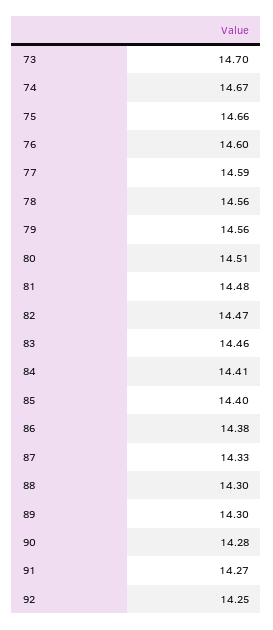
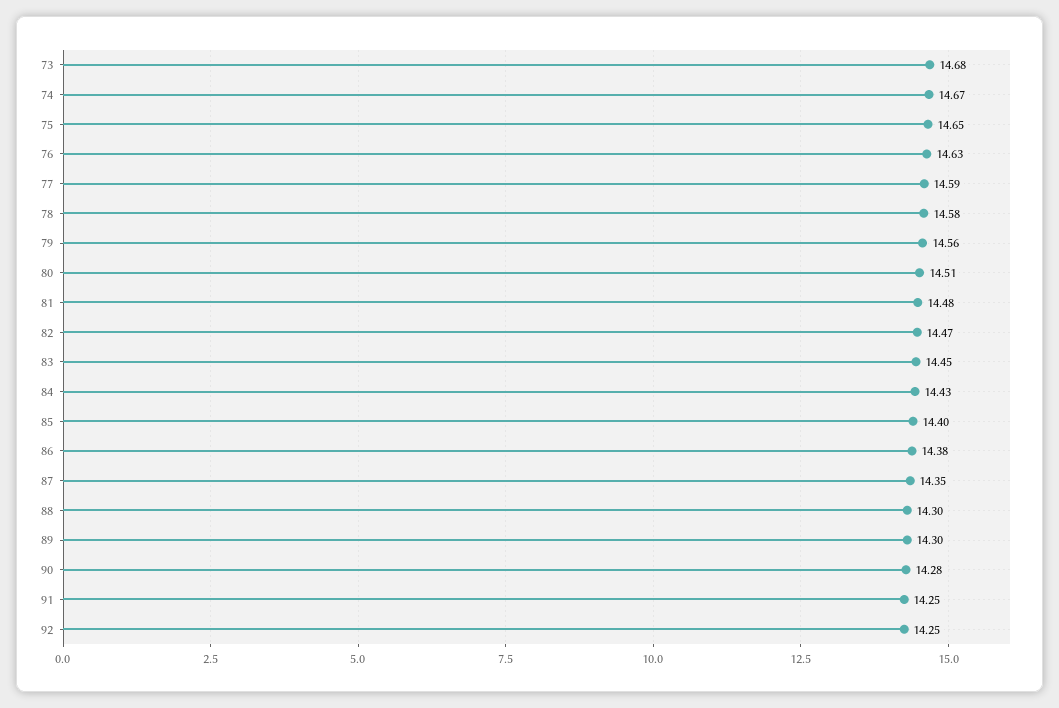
73: 14.7 -> 14.68
75: 14.66 -> 14.65
76: 14.6 -> 14.63
78: 14.56 -> 14.58
83: 14.46 -> 14.45
84: 14.41 -> 14.43
87: 14.33 -> 14.35
91: 14.27 -> 14.25

